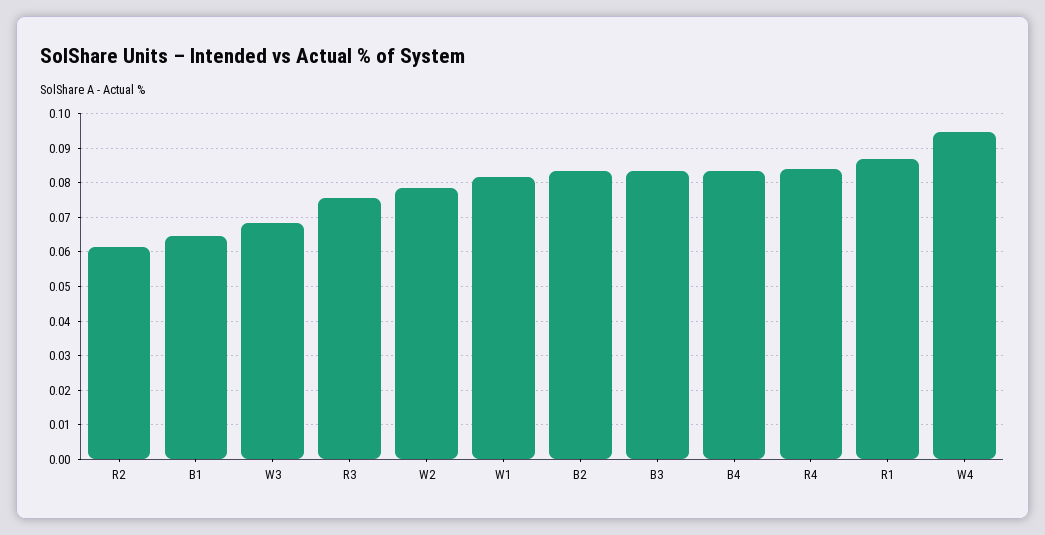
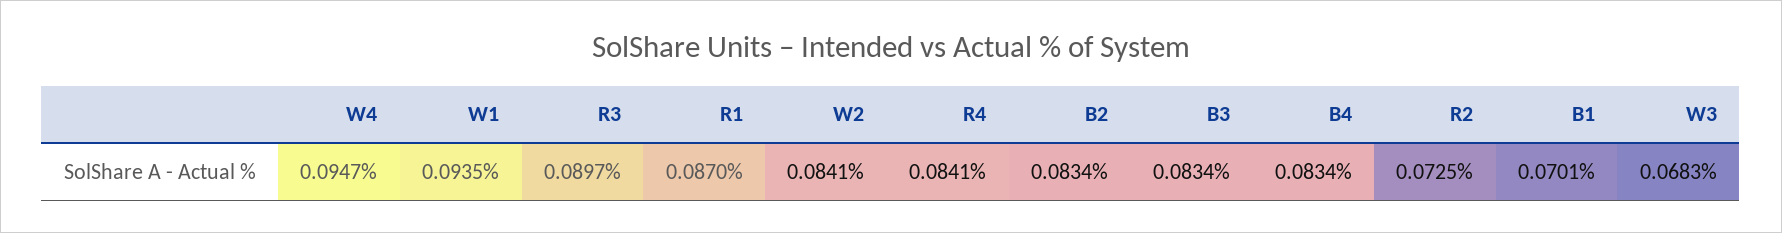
R2: 0.062 -> 0.0725
B1: 0.064 -> 0.0701
R3: 0.076 -> 0.0897
W2: 0.078 -> 0.0841
W1: 0.082 -> 0.0935

